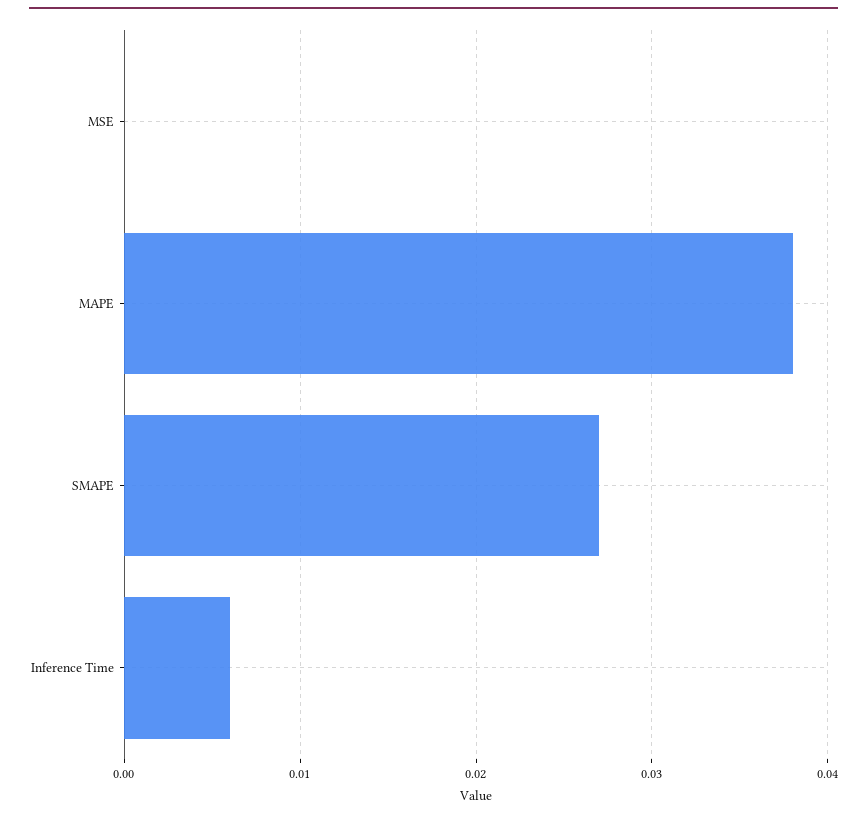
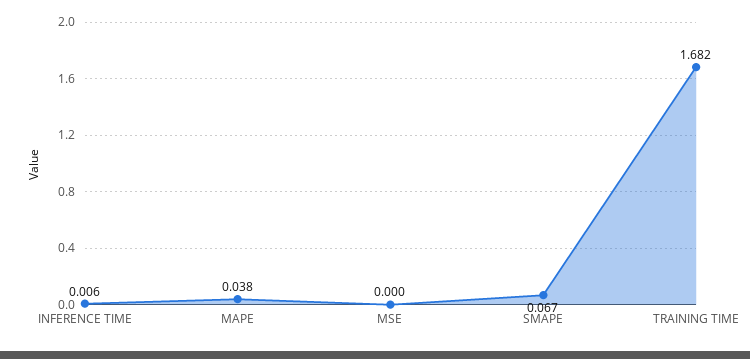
SMAPE: 0.027 -> 0.067
TRAINING TIME: none -> 1.682

